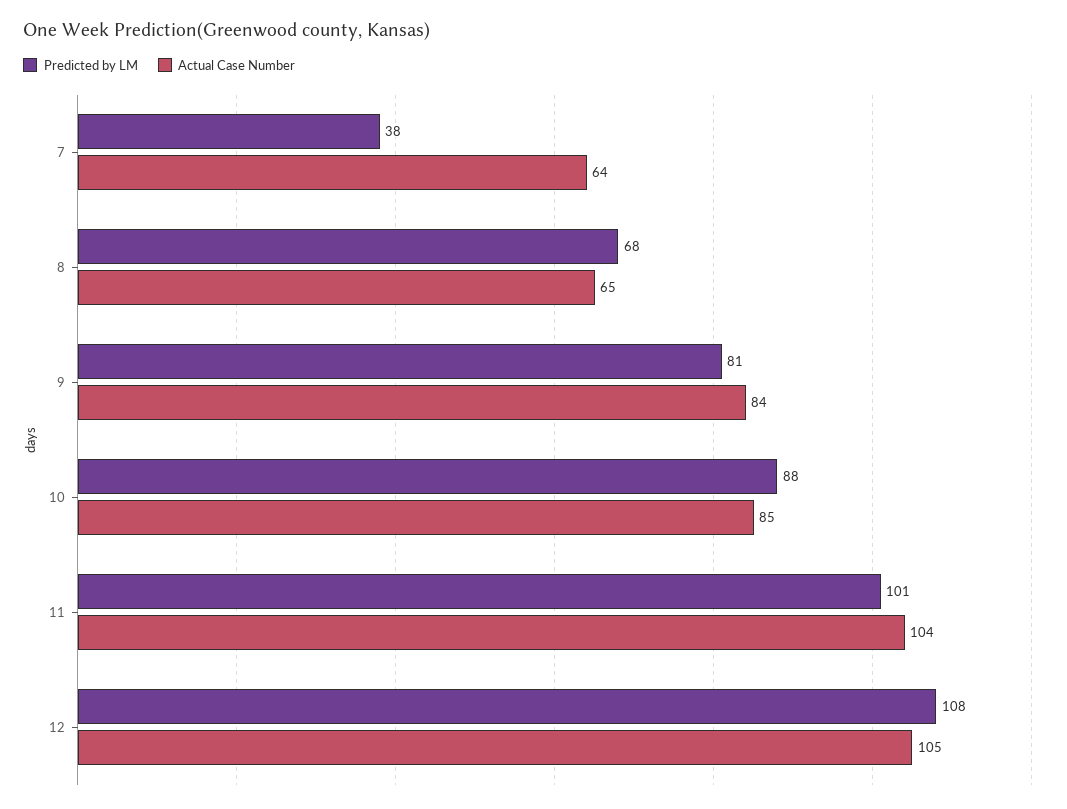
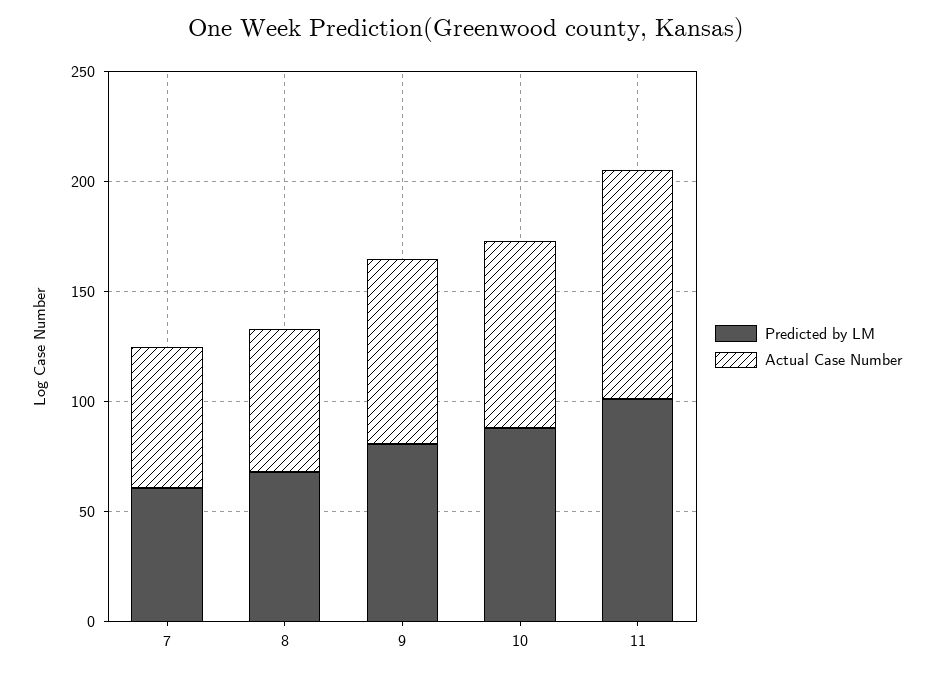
Predicted by LM, 7: 38 -> 60
Predicted by LM, 12: 108 -> none
Actual Case Number, 12: 105 -> none

